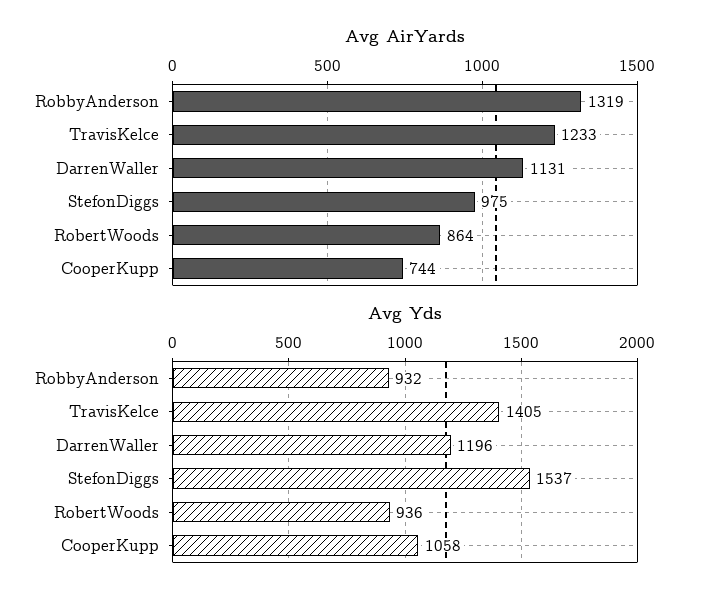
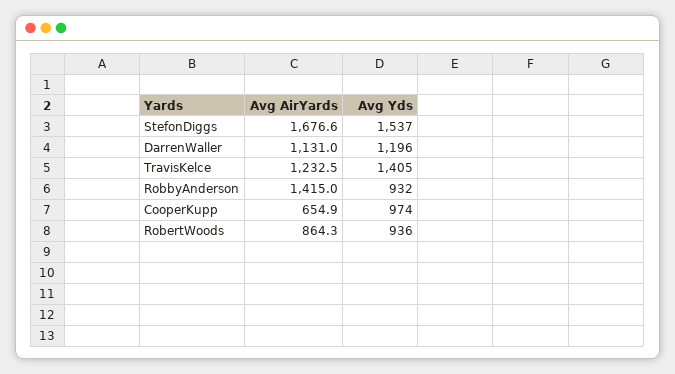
Avg AirYards, RobbyAnderson: 1319 -> 1415
Avg AirYards, StefonDiggs: 975 -> 1676.6
Avg AirYards, CooperKupp: 744 -> 654.9
Avg Yds, CooperKupp: 1058 -> 974

